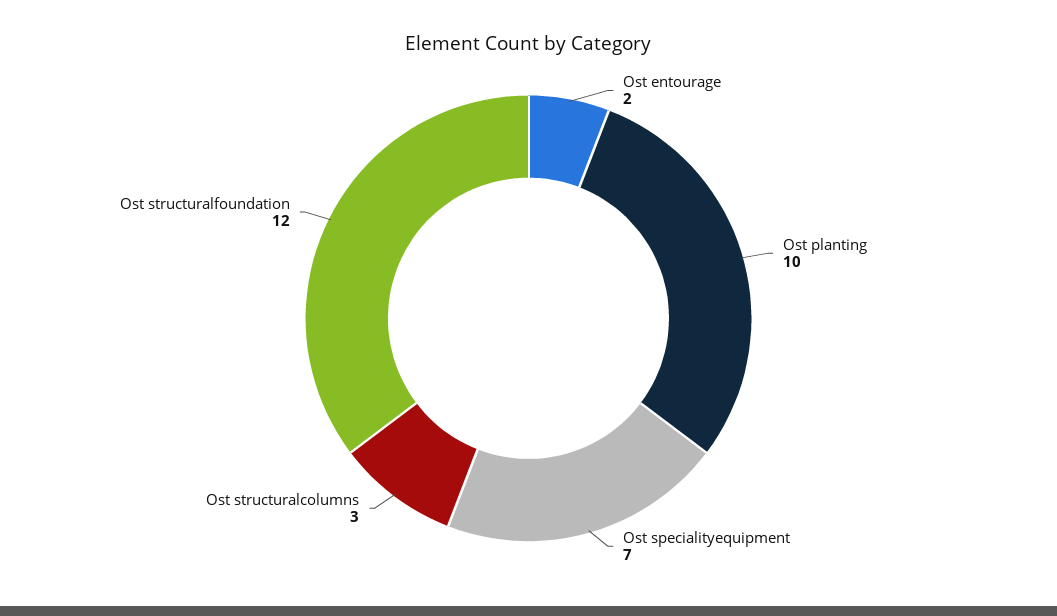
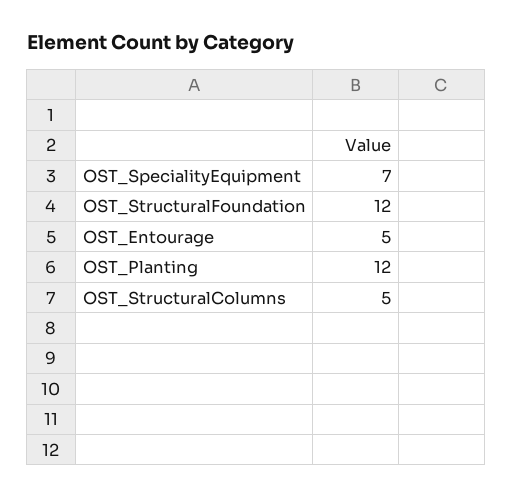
Ost entourage: 2 -> 5
Ost planting: 10 -> 12
Ost structuralcolumns: 3 -> 5

